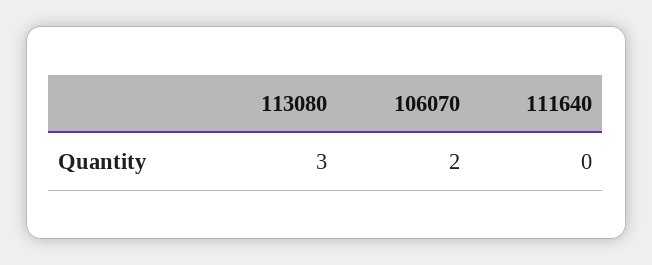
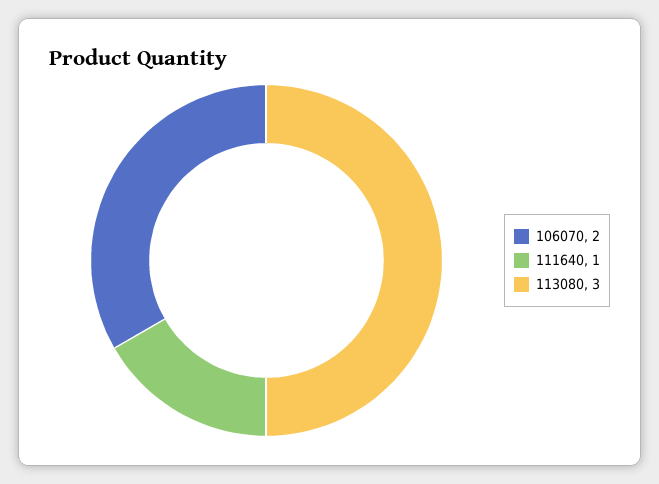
111640: 0 -> 1

